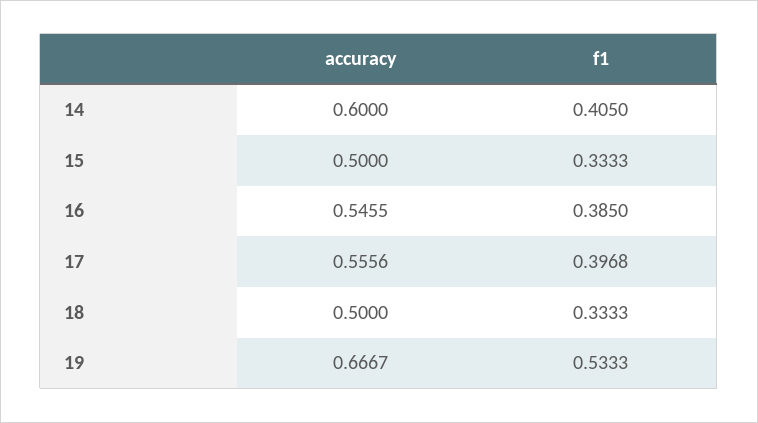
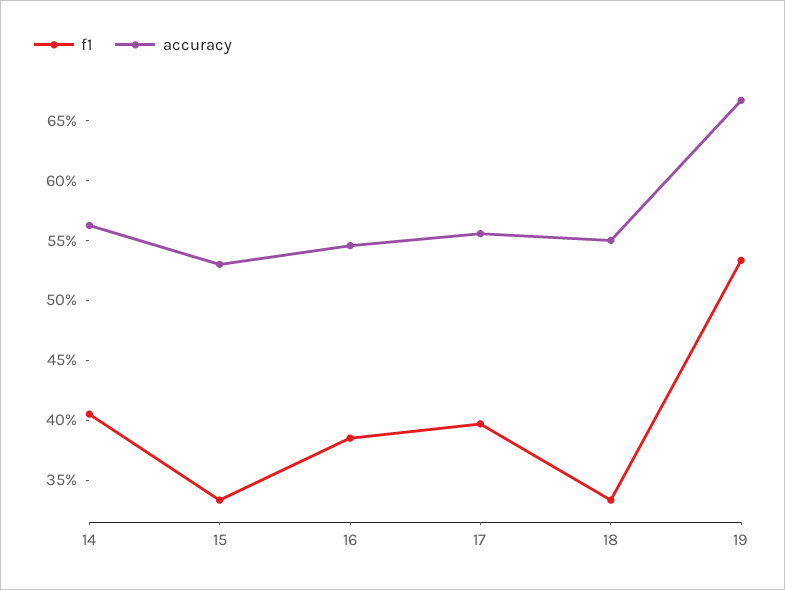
accuracy, 14: 0.6 -> 0.56
accuracy, 15: 0.5 -> 0.53
accuracy, 18: 0.5 -> 0.55

